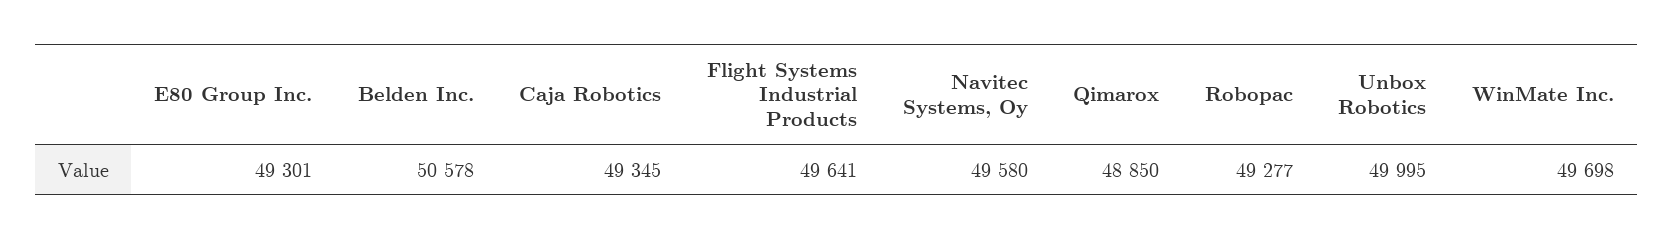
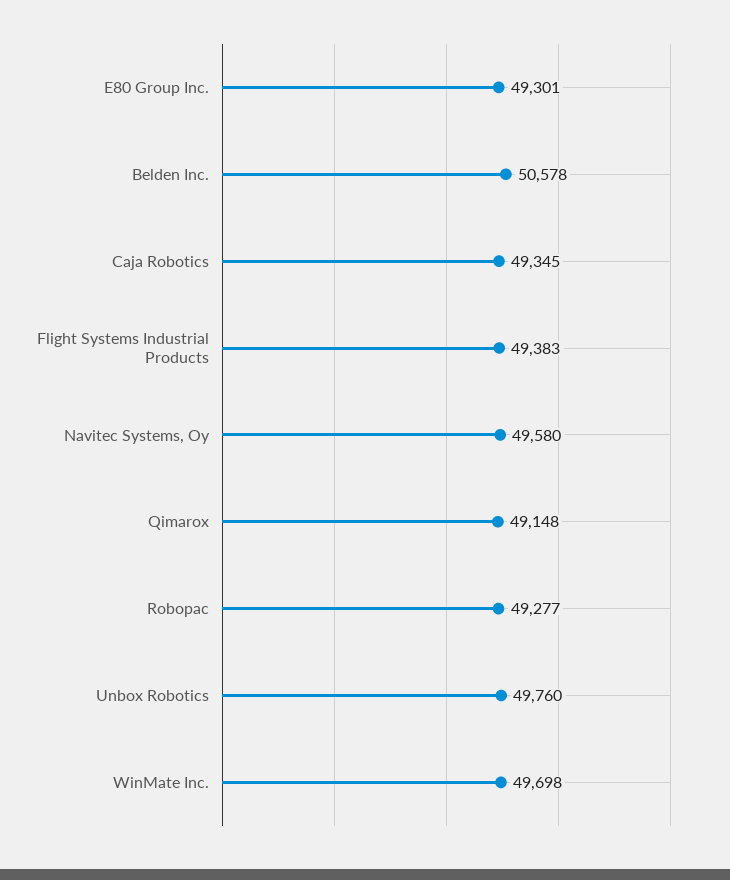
Flight Systems Industrial Products: 49641 -> 49383
Qimarox: 48850 -> 49148
Unbox Robotics: 49995 -> 49760

